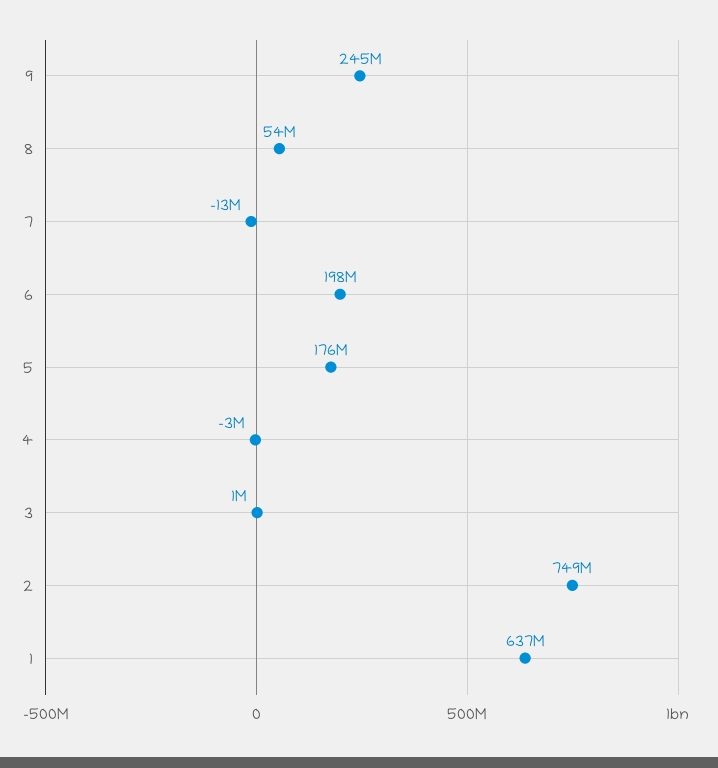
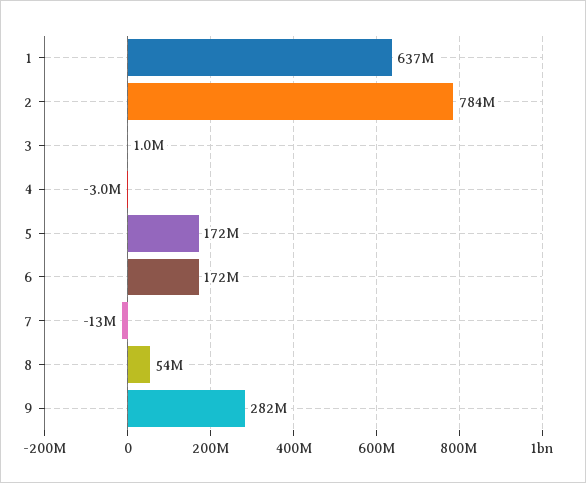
9: 245000000 -> 282000000
6: 198000000 -> 172000000
5: 176000000 -> 172000000
2: 749000000 -> 784000000

